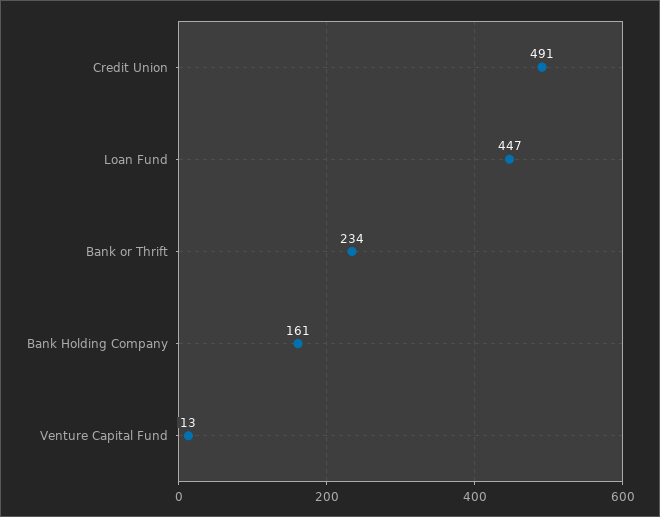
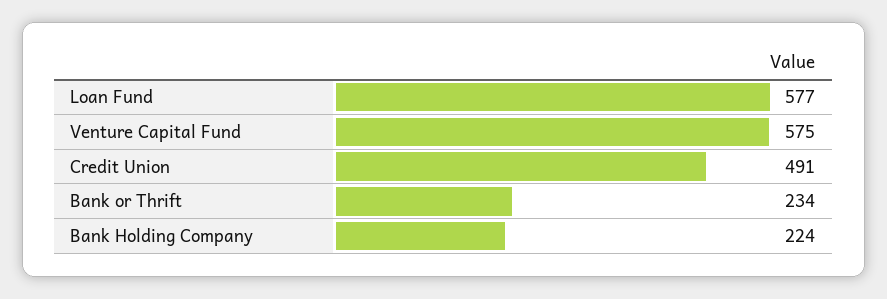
Loan Fund: 447 -> 577
Bank Holding Company: 161 -> 224
Venture Capital Fund: 13 -> 575

